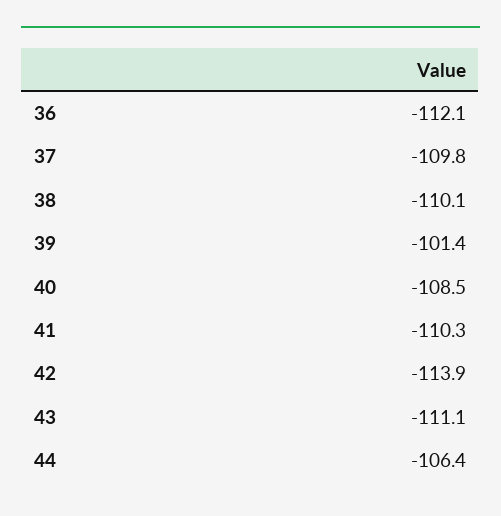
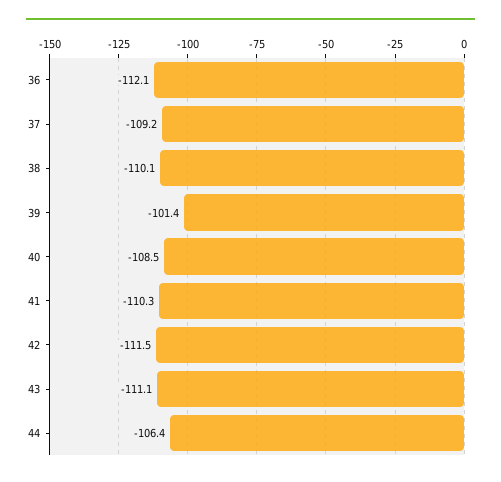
37: -109.8 -> -109.2
42: -113.9 -> -111.5

